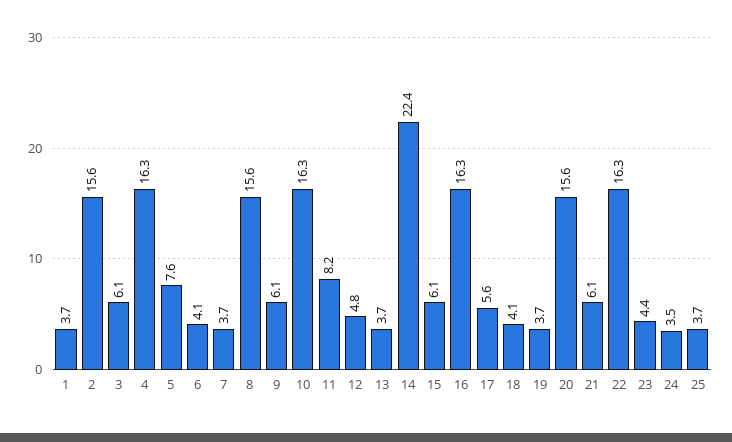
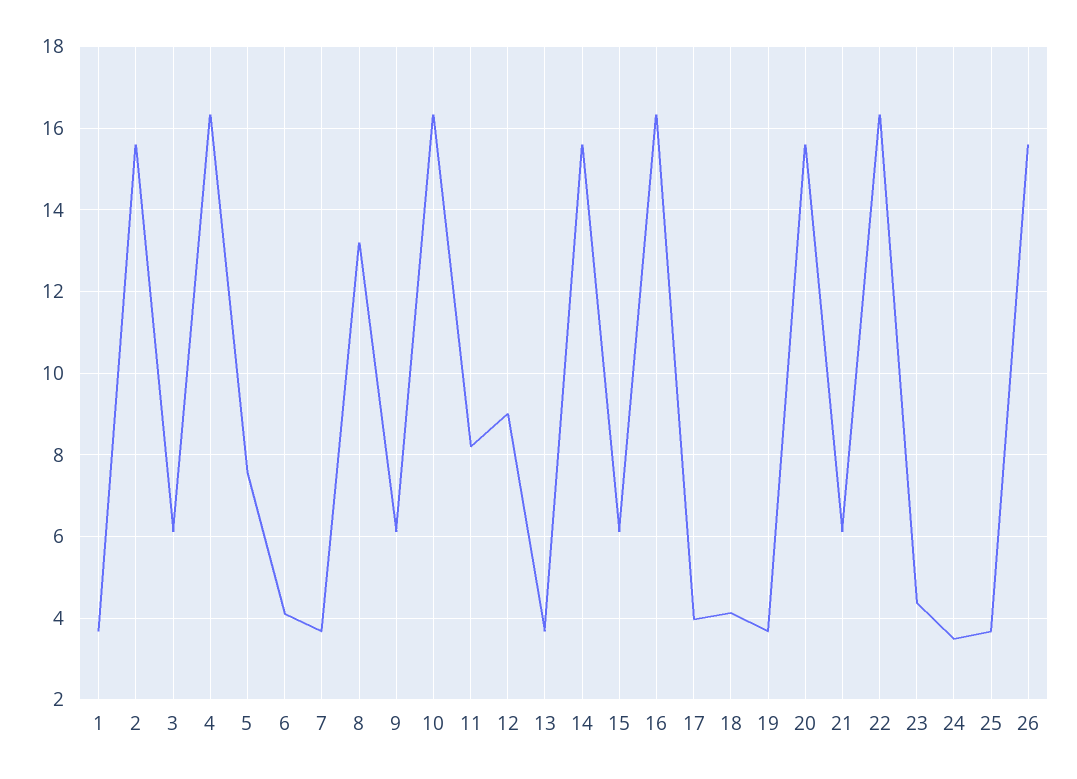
8: 15.6 -> 13.2
12: 4.8 -> 9
14: 22.4 -> 15.6
17: 5.6 -> 4
26: none -> 15.6

